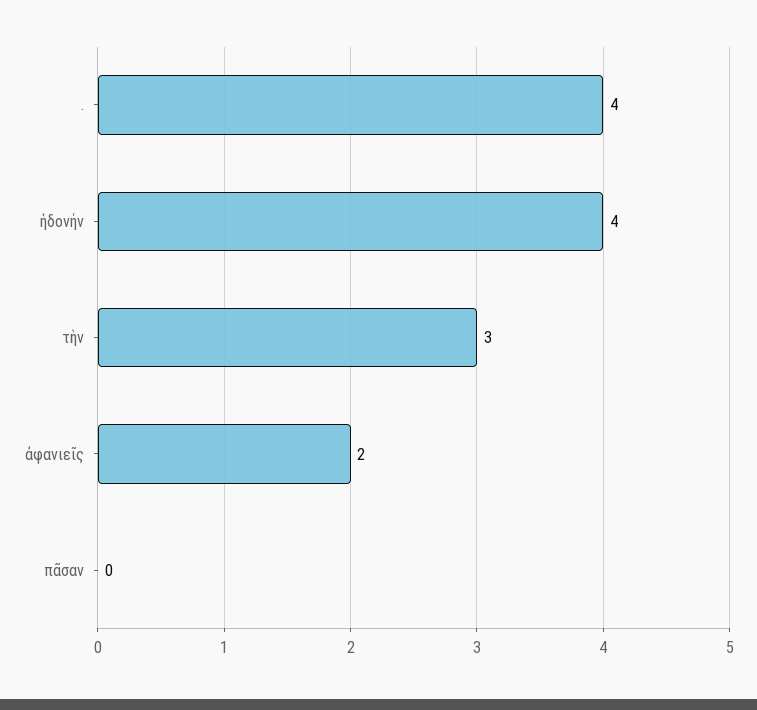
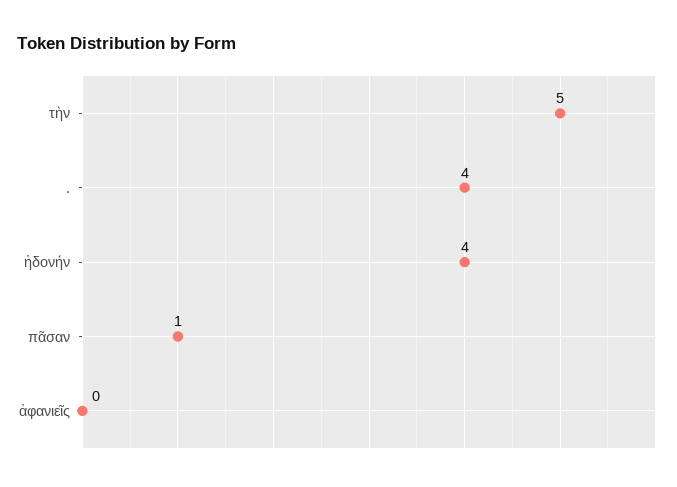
τὴν: 3 -> 5
ἀφανιεῖς: 2 -> 0
πᾶσαν: 0 -> 1

